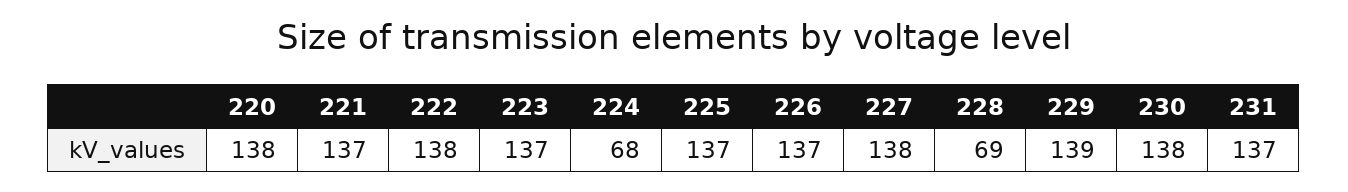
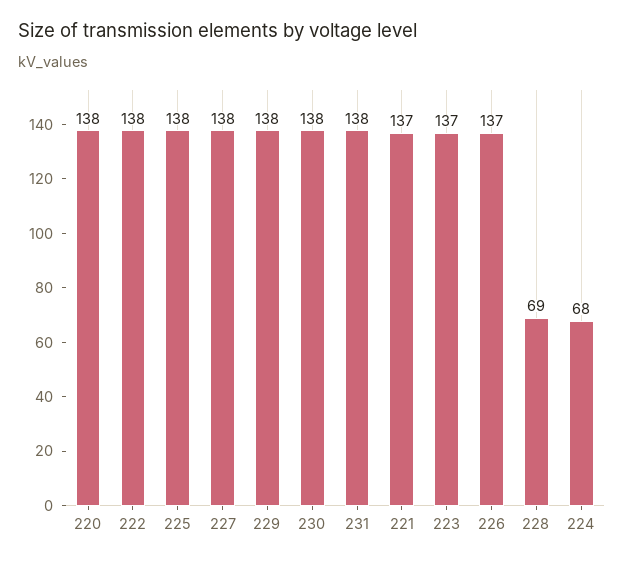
225: 137 -> 138
229: 139 -> 138
231: 137 -> 138

